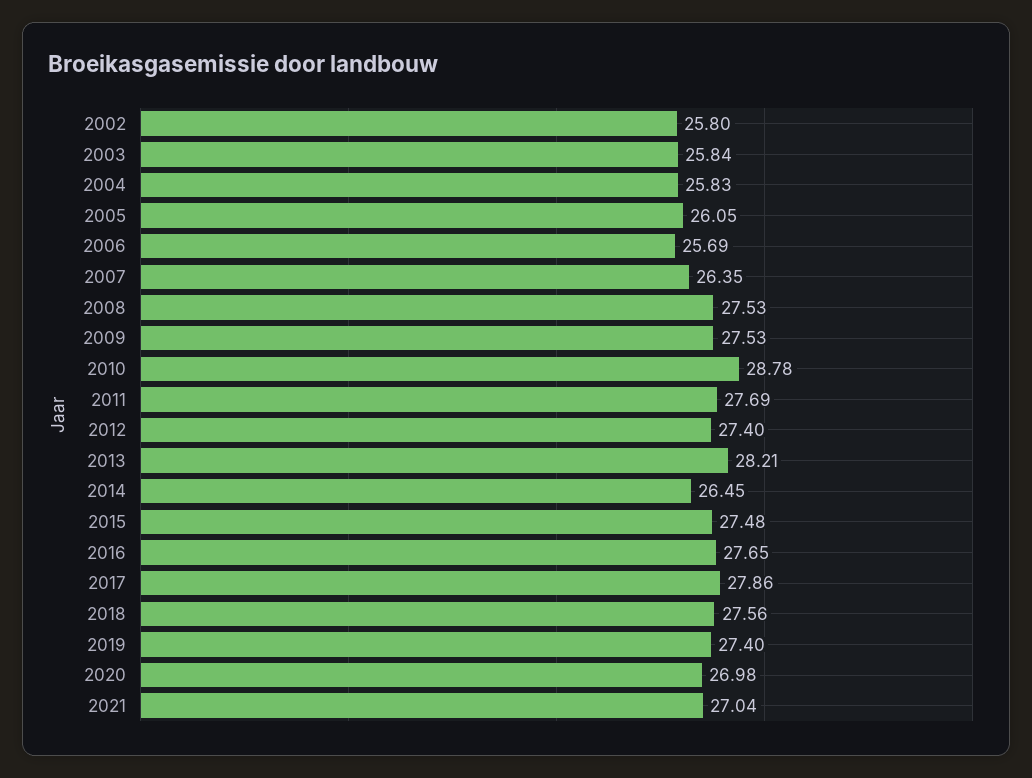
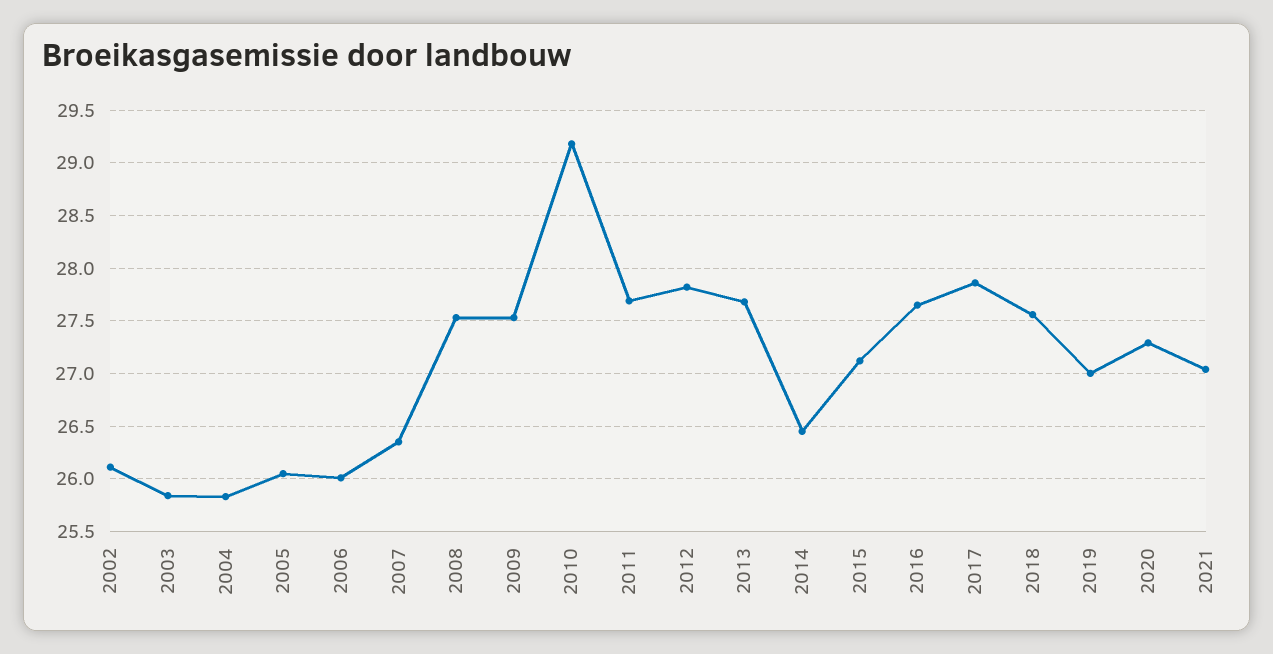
2002: 25.8 -> 26.1
2006: 25.69 -> 26
2010: 28.78 -> 29.2
2012: 27.4 -> 27.8
2013: 28.21 -> 27.7
2015: 27.48 -> 27.1
2019: 27.4 -> 27
2020: 26.98 -> 27.3

